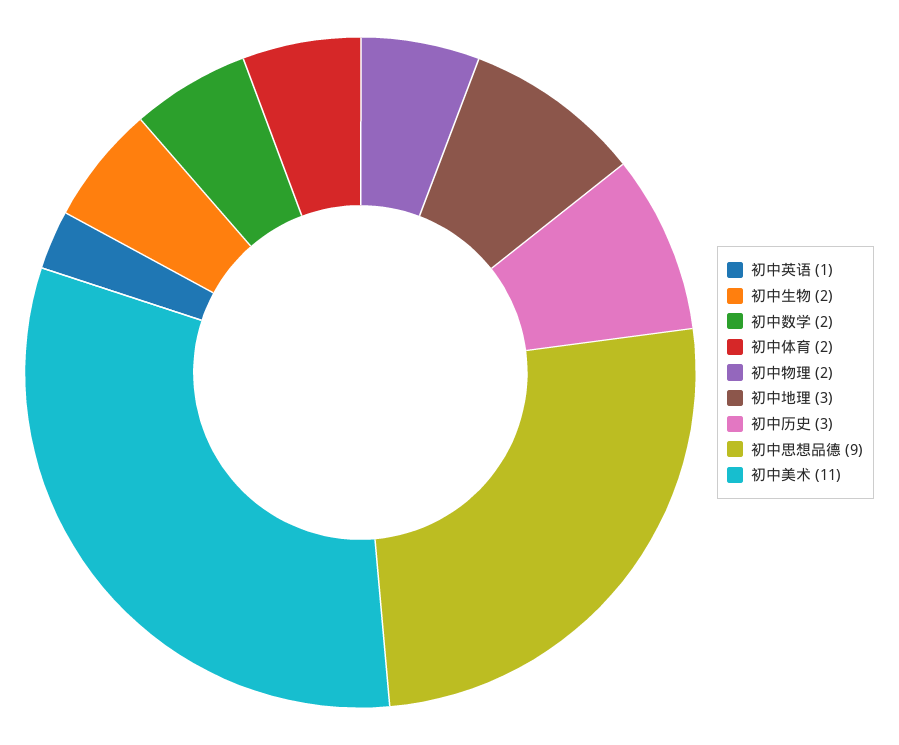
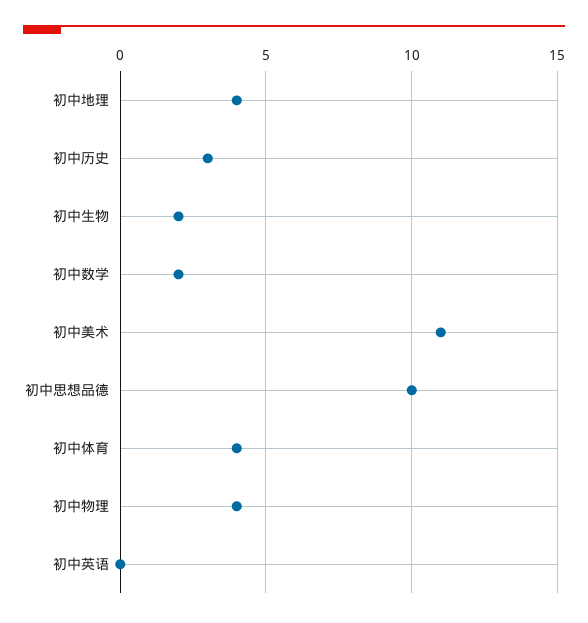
初中英语: 1 -> 0
初中体育: 2 -> 4
初中物理: 2 -> 4
初中地理: 3 -> 4
初中思想品德: 9 -> 10

